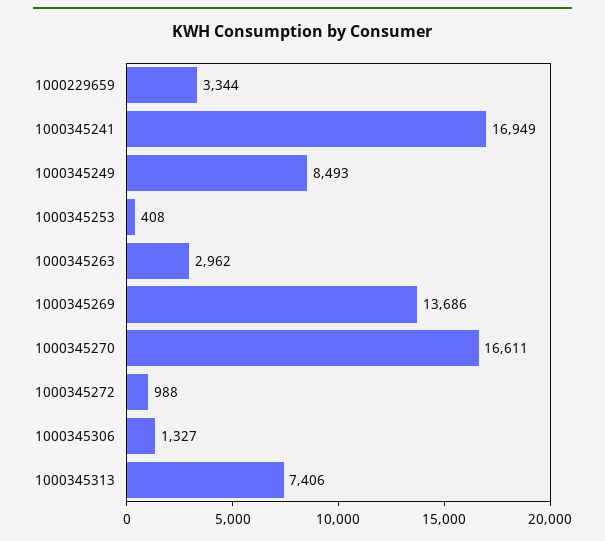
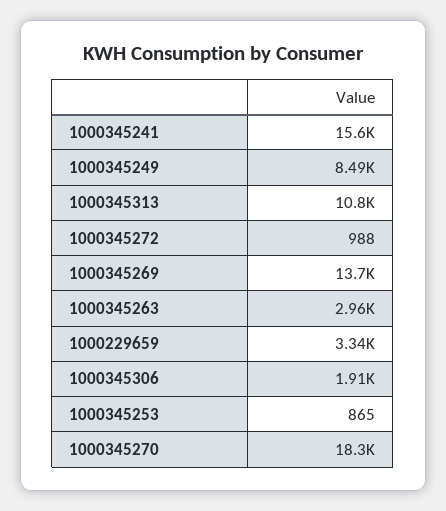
1000345241: 16949 -> 15600
1000345253: 408 -> 865
1000345270: 16611 -> 18300
1000345306: 1327 -> 1910
1000345313: 7406 -> 10800

